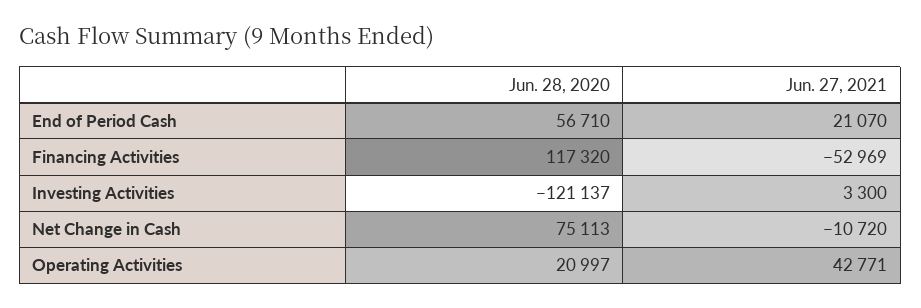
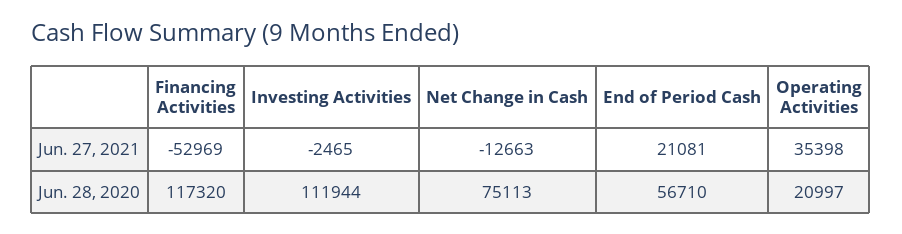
Jun. 27, 2021, End of Period Cash: 21070 -> 21081
Jun. 28, 2020, Investing Activities: -121137 -> 111944
Jun. 27, 2021, Investing Activities: 3300 -> -2465
Jun. 27, 2021, Net Change in Cash: -10720 -> -12663
Jun. 27, 2021, Operating Activities: 42771 -> 35398

